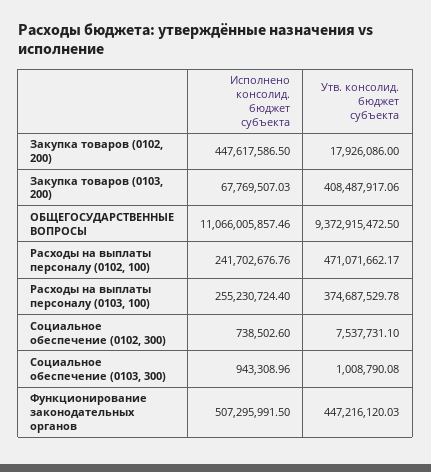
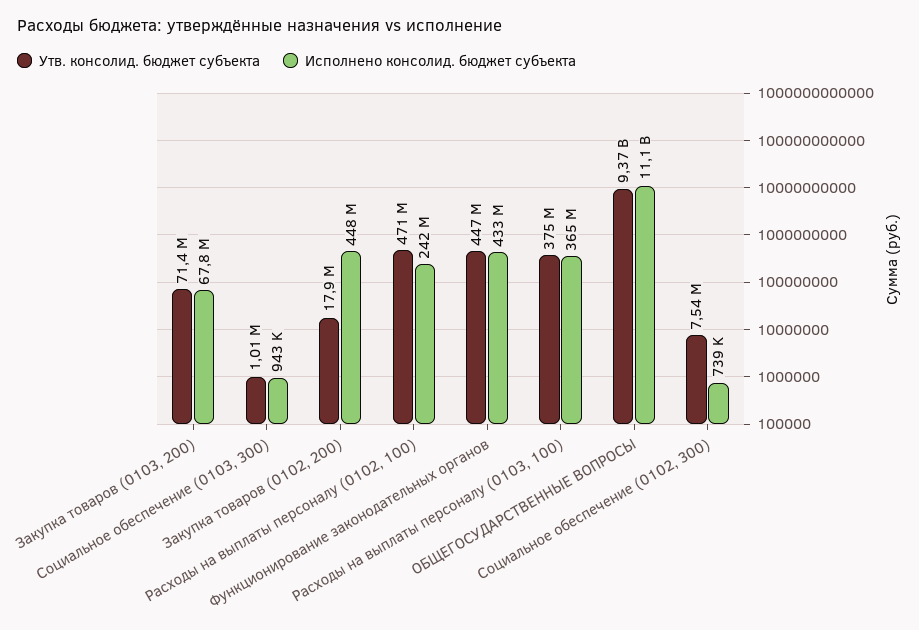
Утв. консолид. бюджет субъекта, Закупка товаров (0103, 200): 408487917.06 -> 71400000
Исполнено консолид. бюджет субъекта, Расходы на выплаты персоналу (0103, 100): 255230724.4 -> 365000000
Исполнено консолид. бюджет субъекта, Функционирование законодательных органов: 507295991.5 -> 433000000

